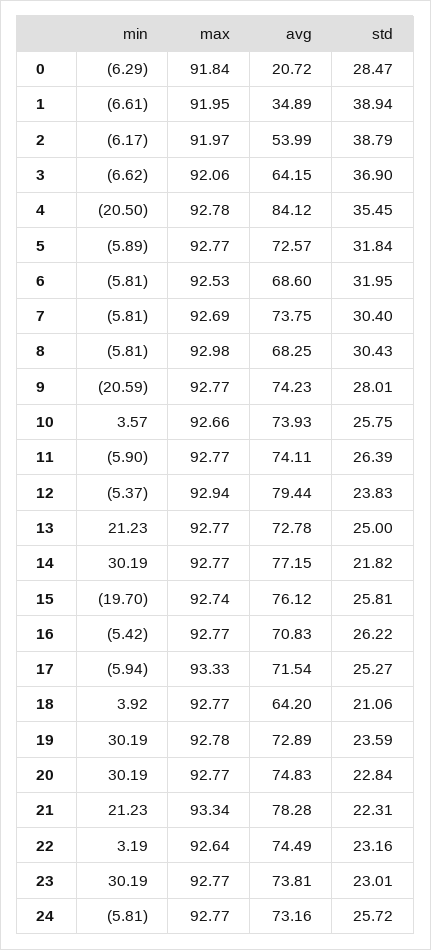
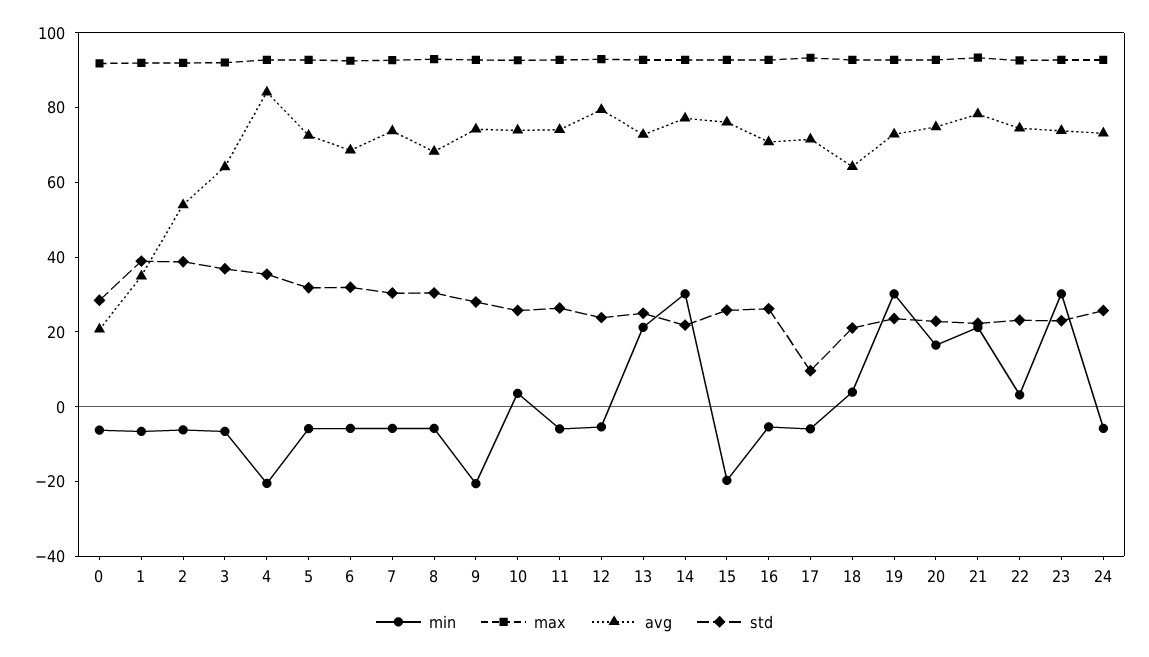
std, 17: 25.27 -> 10
min, 20: 30.19 -> 15

